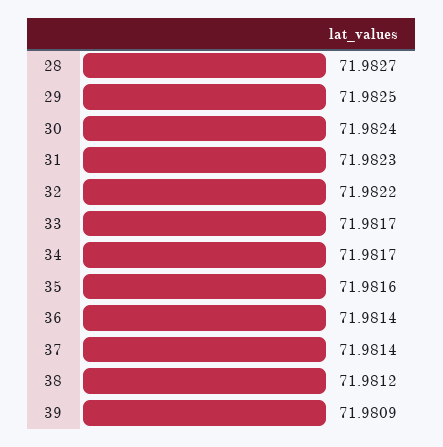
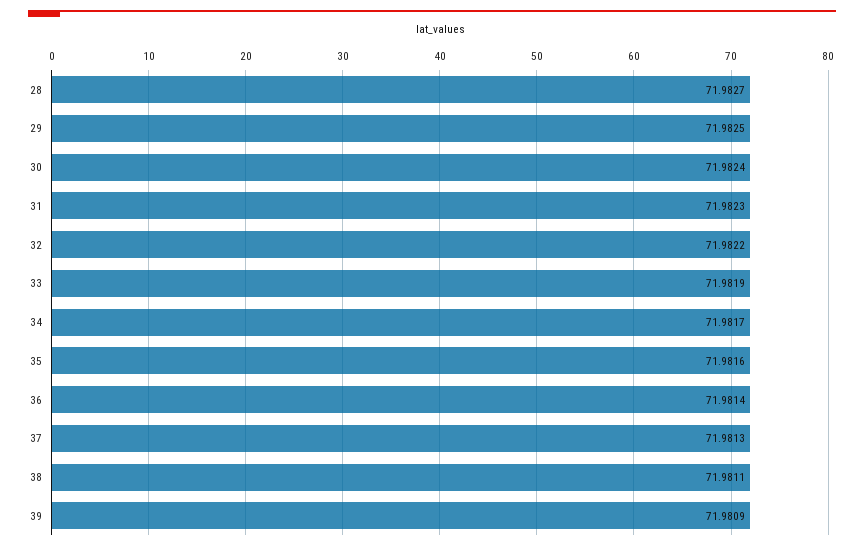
33: 71.9817 -> 71.9819
37: 71.9814 -> 71.9813
38: 71.9812 -> 71.9811

